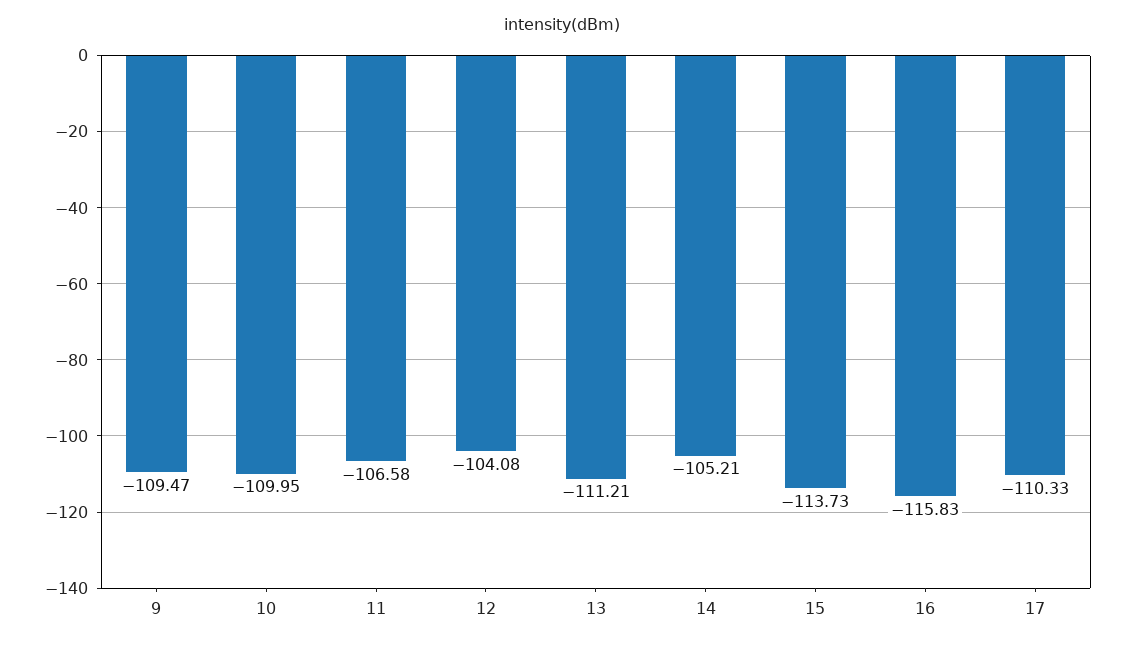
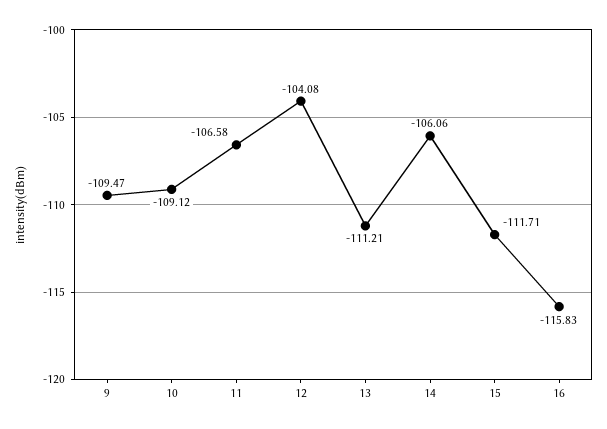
10: -109.95 -> -109.12
14: -105.21 -> -106.06
15: -113.73 -> -111.71
17: -110.33 -> none

